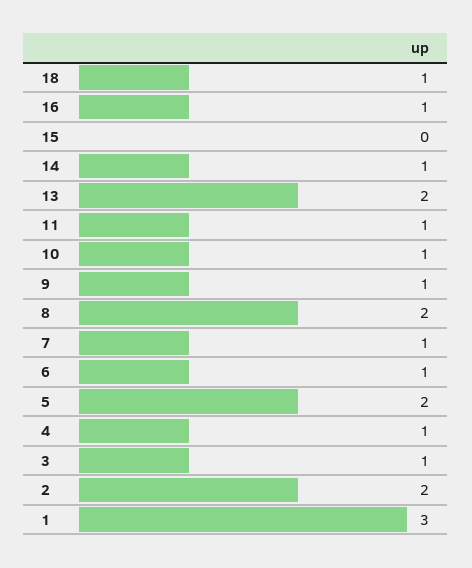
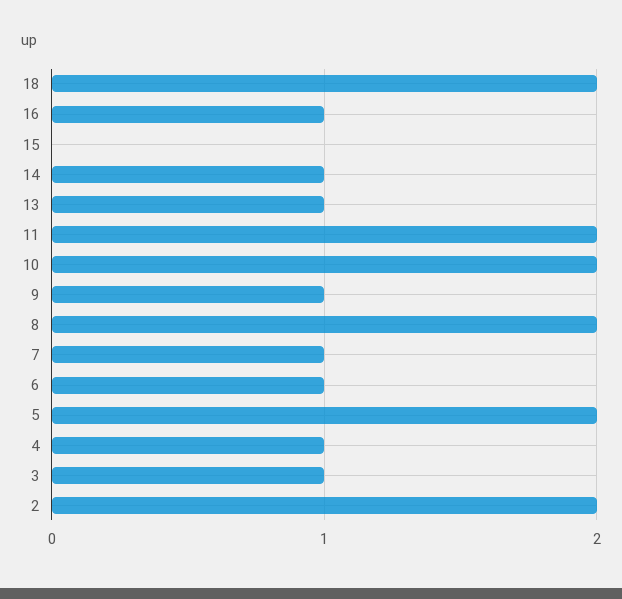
18: 1 -> 2
13: 2 -> 1
11: 1 -> 2
10: 1 -> 2
1: 3 -> none

